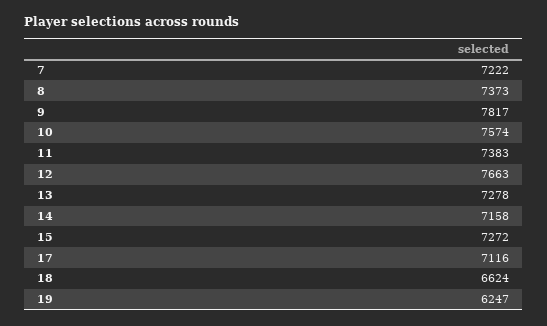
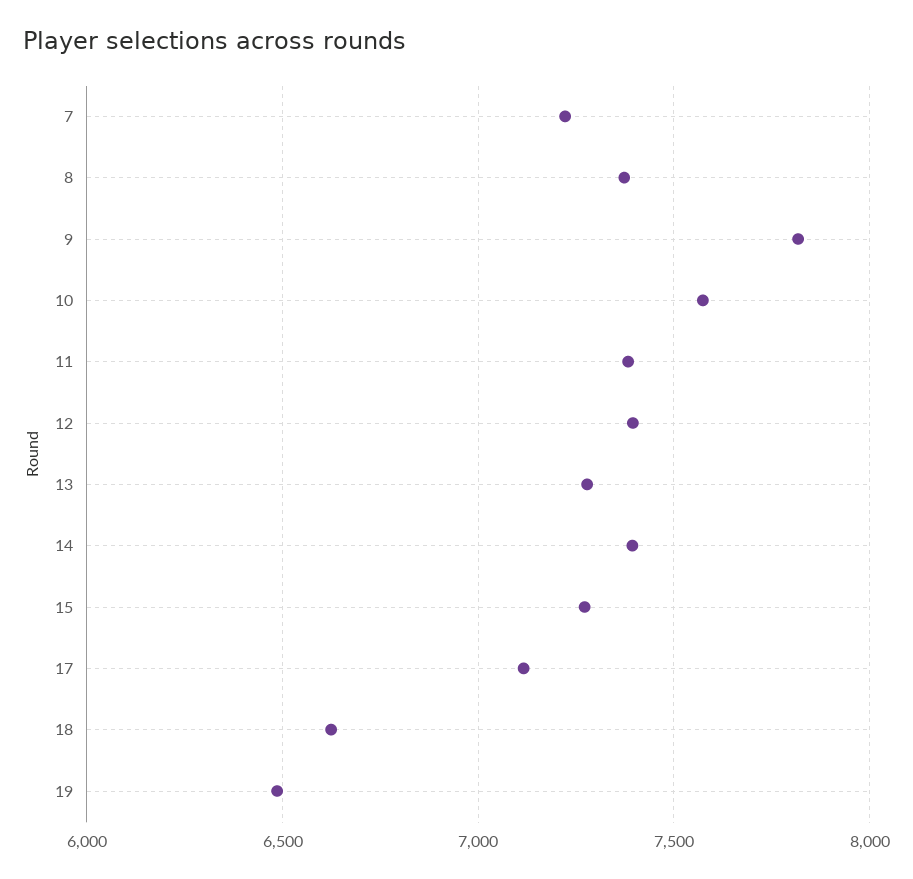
12: 7663 -> 7400
14: 7158 -> 7400
19: 6247 -> 6500

